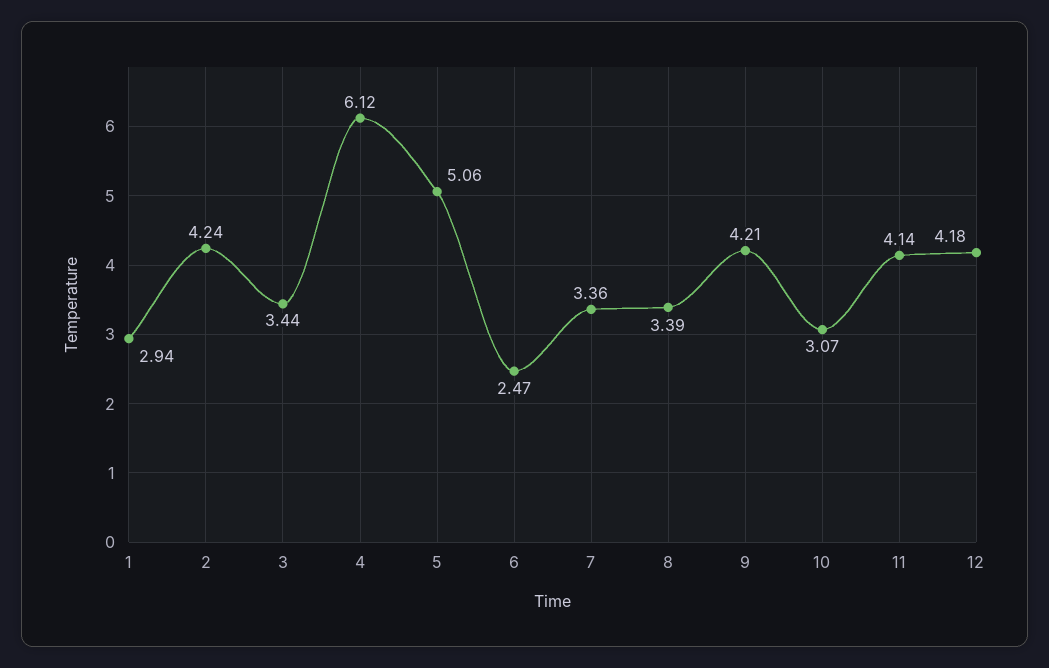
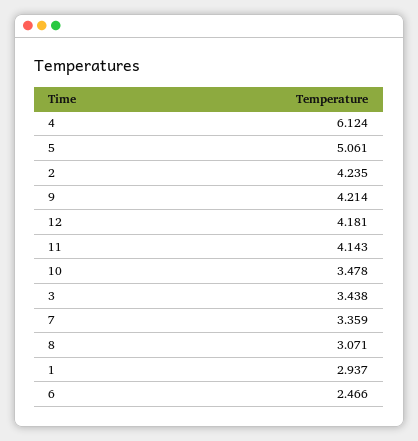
8: 3.39 -> 3.071
10: 3.07 -> 3.478

